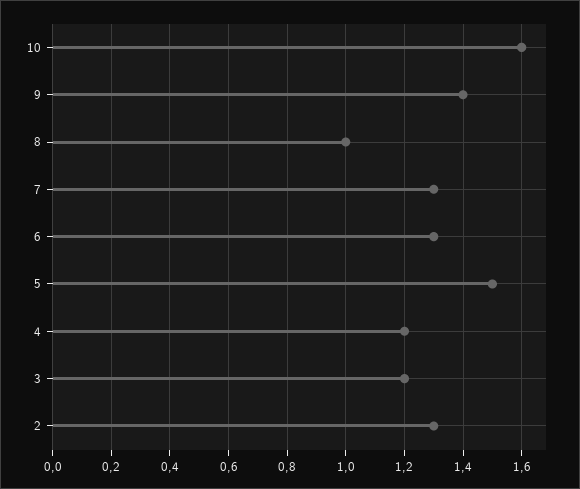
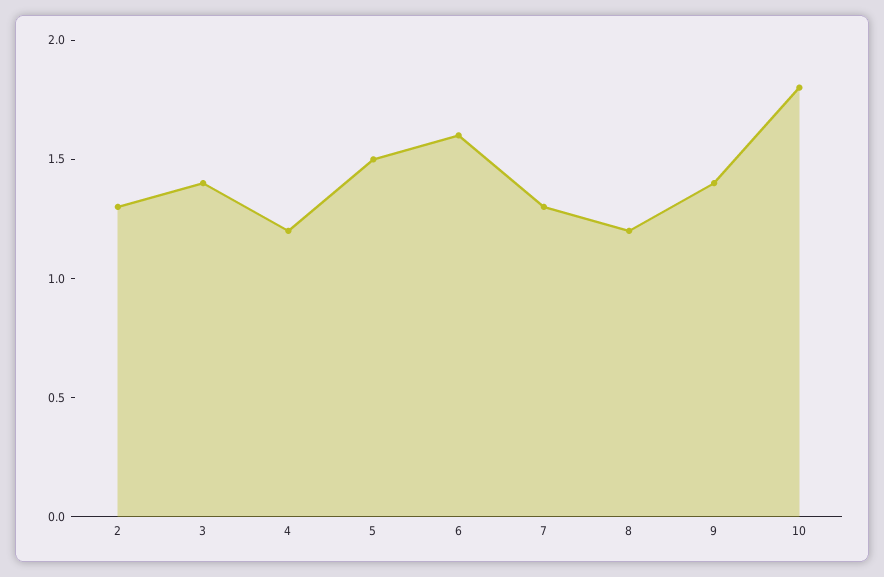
10: 1.6 -> 1.8
8: 1 -> 1.2
6: 1.3 -> 1.6
3: 1.2 -> 1.4

